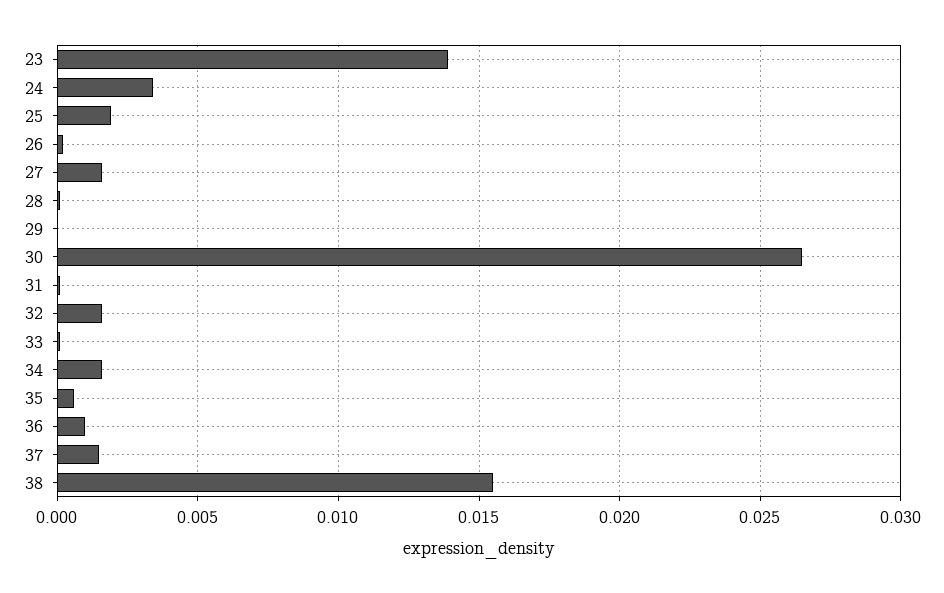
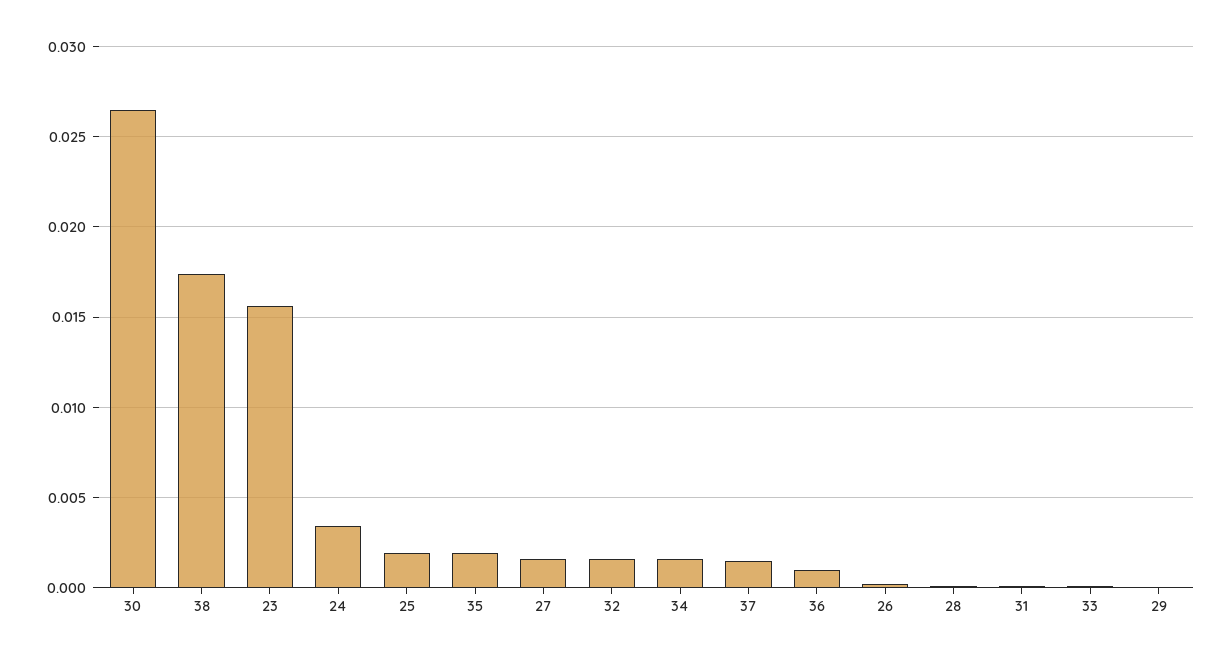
23: 0.014 -> 0.0155
35: 0.0005 -> 0.002
38: 0.0155 -> 0.0175

